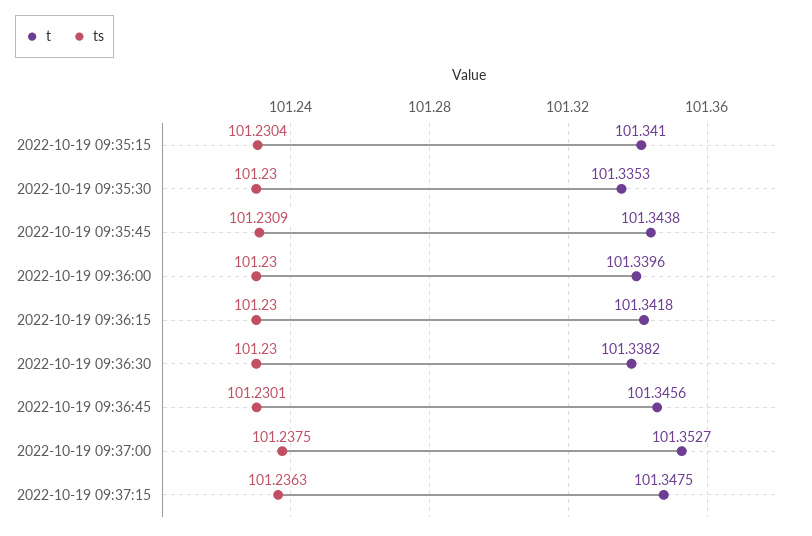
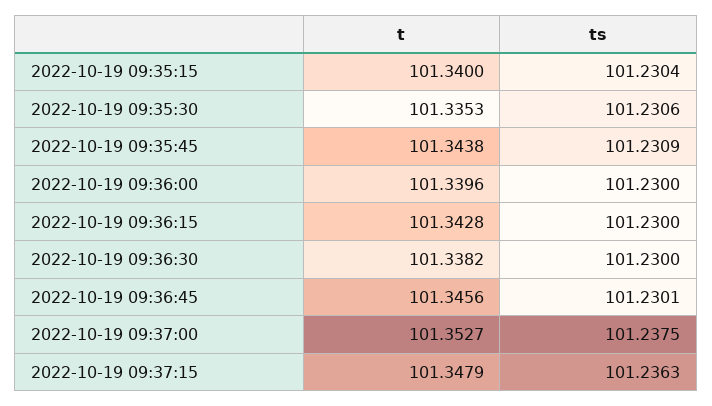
t, 2022-10-19 09:35:15: 101.341 -> 101.34
ts, 2022-10-19 09:35:30: 101.23 -> 101.2306
t, 2022-10-19 09:36:15: 101.3418 -> 101.3428
t, 2022-10-19 09:37:15: 101.3475 -> 101.3479

